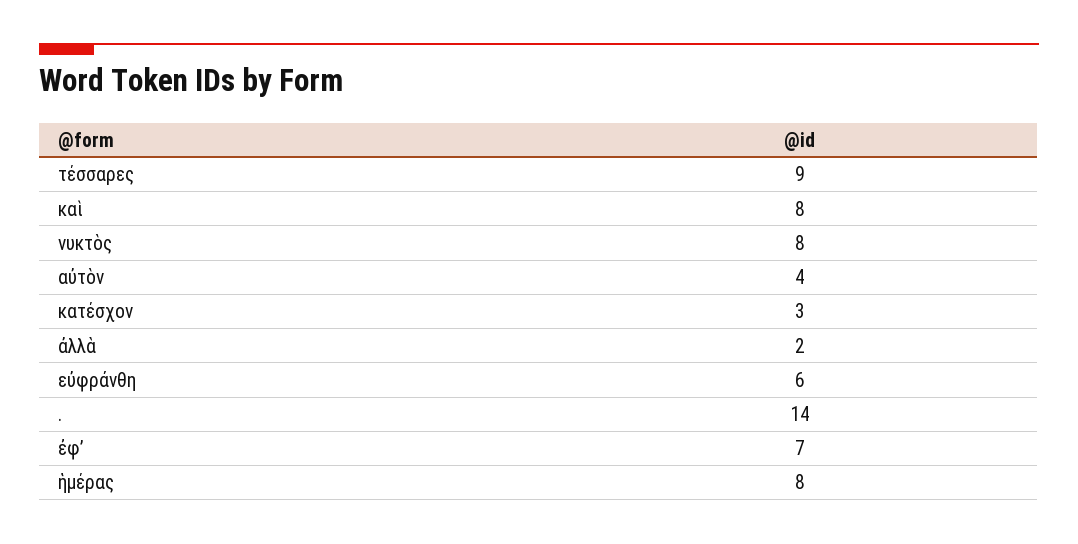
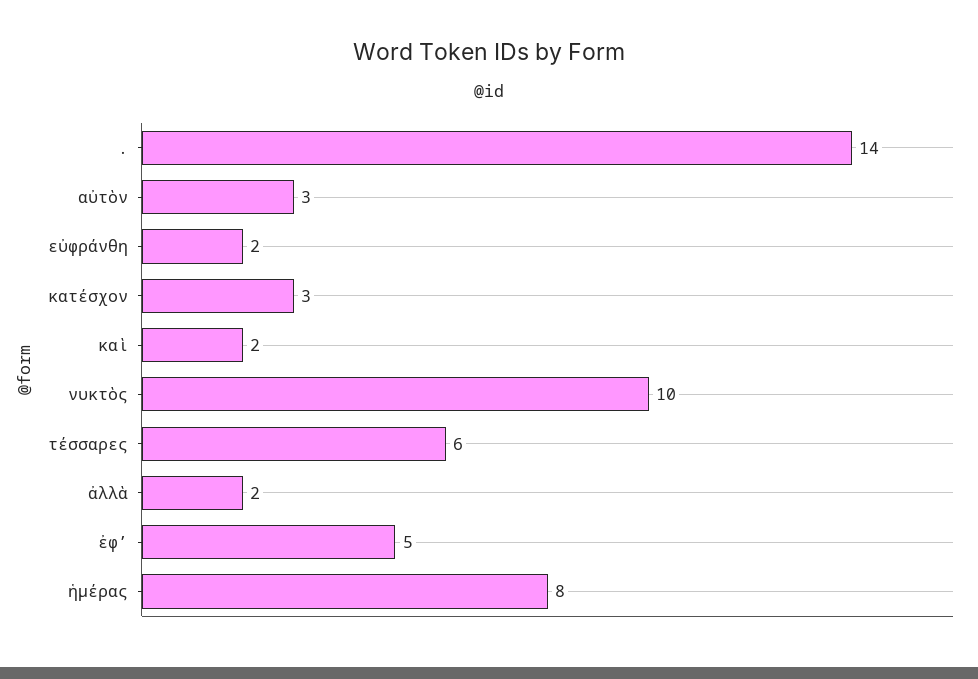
τέσσαρες: 9 -> 6
καὶ: 8 -> 2
νυκτὸς: 8 -> 10
αὐτὸν: 4 -> 3
εὐφράνθη: 6 -> 2
ἐφʼ: 7 -> 5

